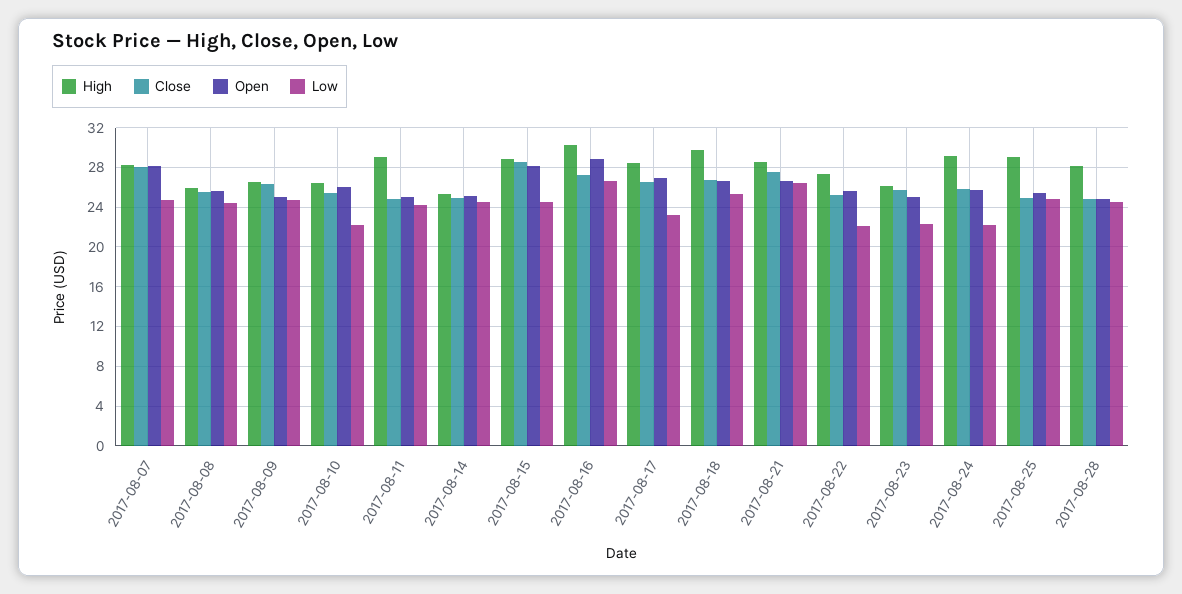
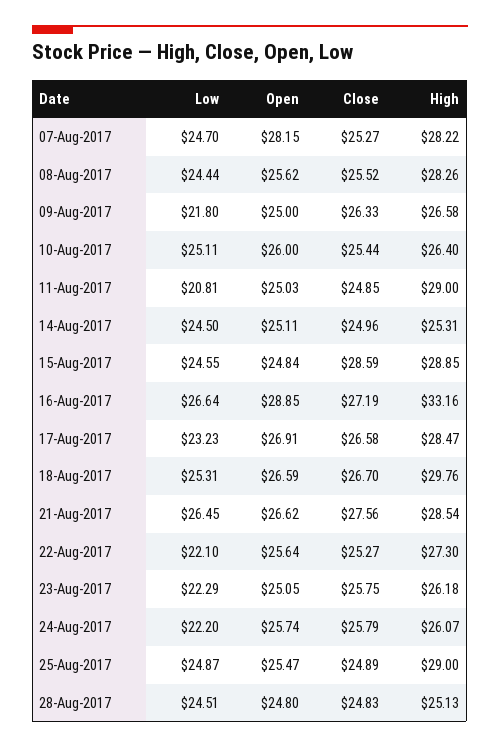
Close, 2017-08-07: 28 -> 25.27
High, 2017-08-08: 26 -> 28.26
Low, 2017-08-09: 25 -> 21.8
Low, 2017-08-10: 22 -> 25.11
Low, 2017-08-11: 24 -> 20.81
Open, 2017-08-15: 28 -> 24.84
High, 2017-08-16: 30 -> 33.16
High, 2017-08-24: 29 -> 26.07
High, 2017-08-28: 28 -> 25.13

